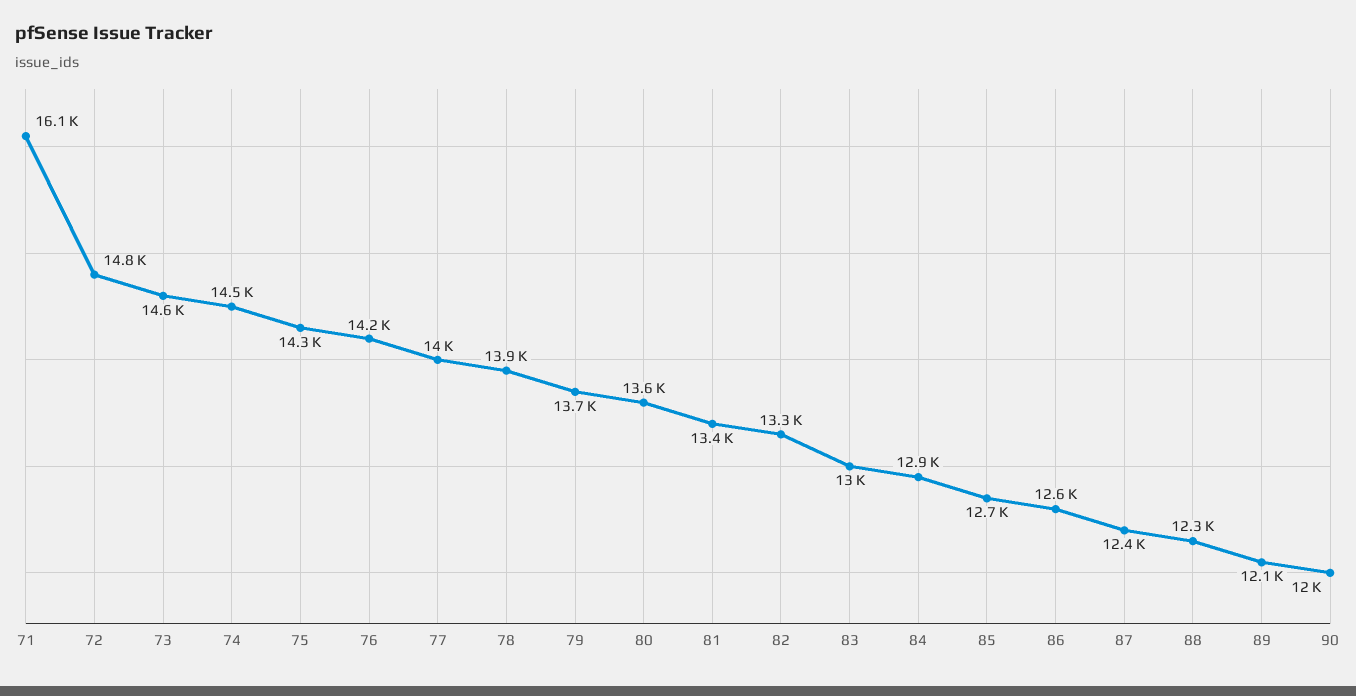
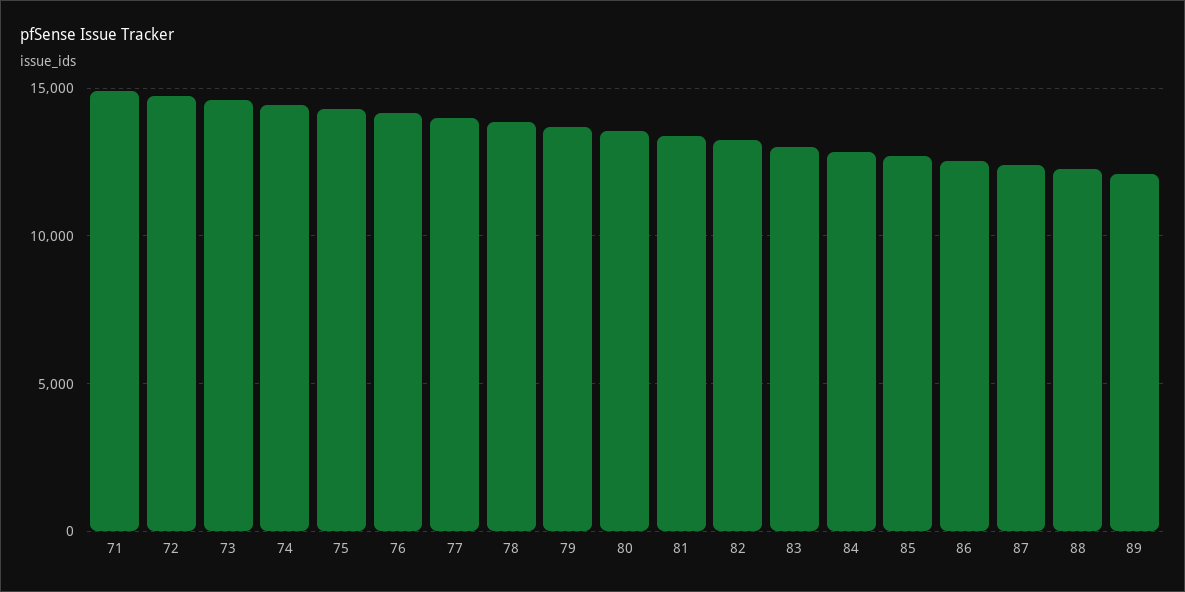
71: 16100 -> 15000
90: 12000 -> none

